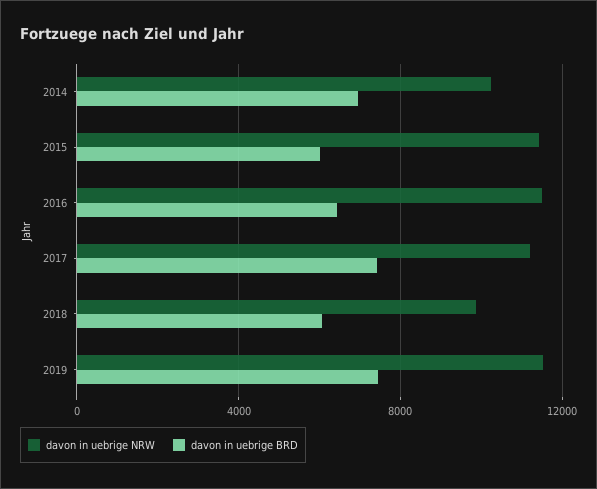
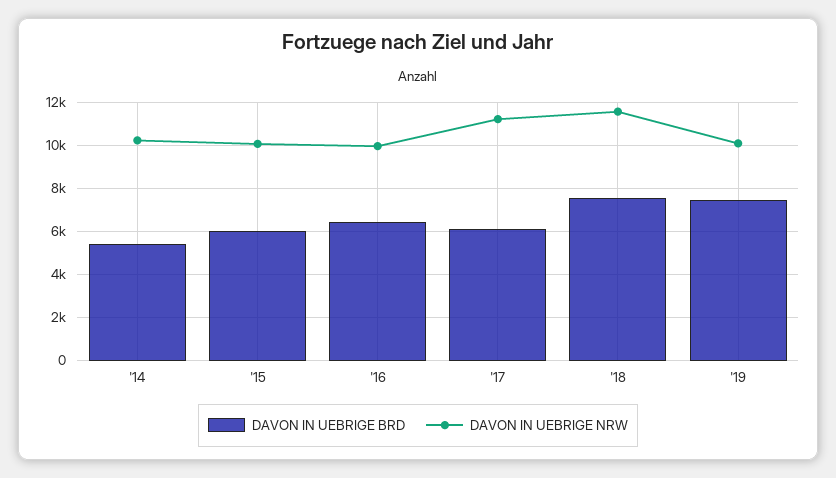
davon in uebrige BRD, 2014: 7000 -> 5500
davon in uebrige NRW, 2015: 11500 -> 10000
davon in uebrige NRW, 2016: 11500 -> 10000
davon in uebrige BRD, 2017: 7500 -> 6000
davon in uebrige NRW, 2018: 10000 -> 11500
davon in uebrige BRD, 2018: 6000 -> 7500
davon in uebrige NRW, 2019: 11500 -> 10000

